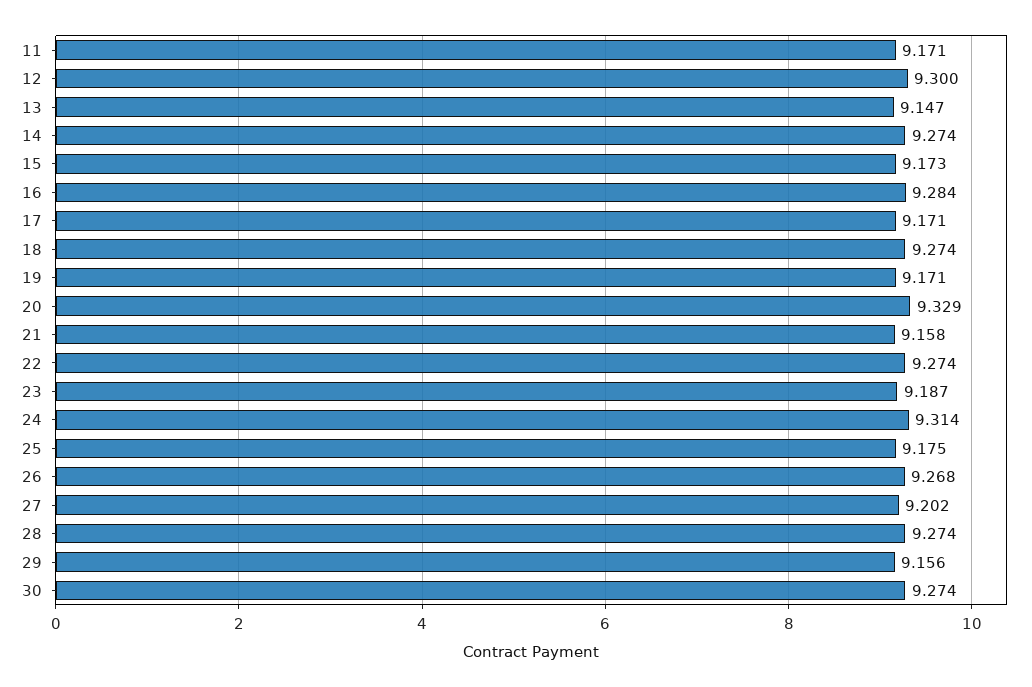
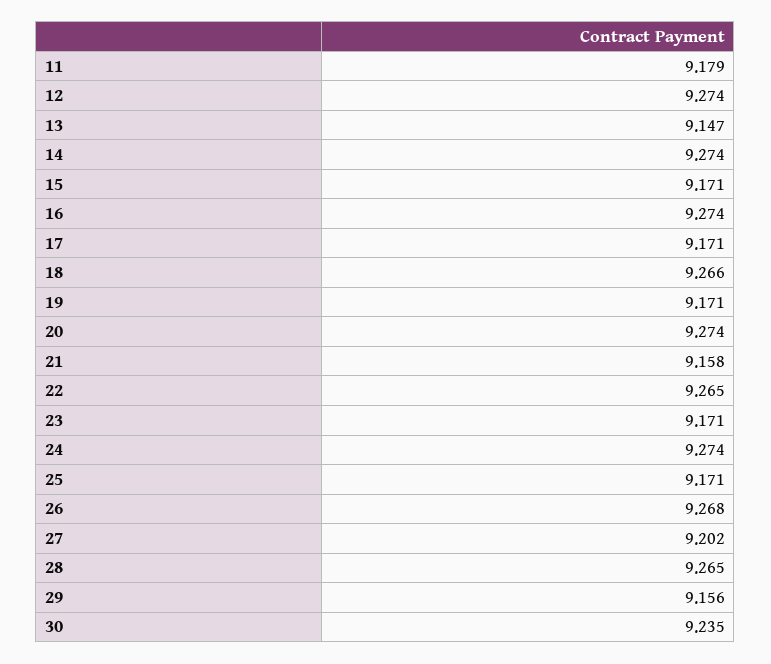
11: 9.171 -> 9.179
12: 9.3 -> 9.274
15: 9.173 -> 9.171
16: 9.284 -> 9.274
18: 9.274 -> 9.266
20: 9.329 -> 9.274
22: 9.274 -> 9.265
23: 9.187 -> 9.171
24: 9.314 -> 9.274
25: 9.175 -> 9.171
28: 9.274 -> 9.265
30: 9.274 -> 9.235

